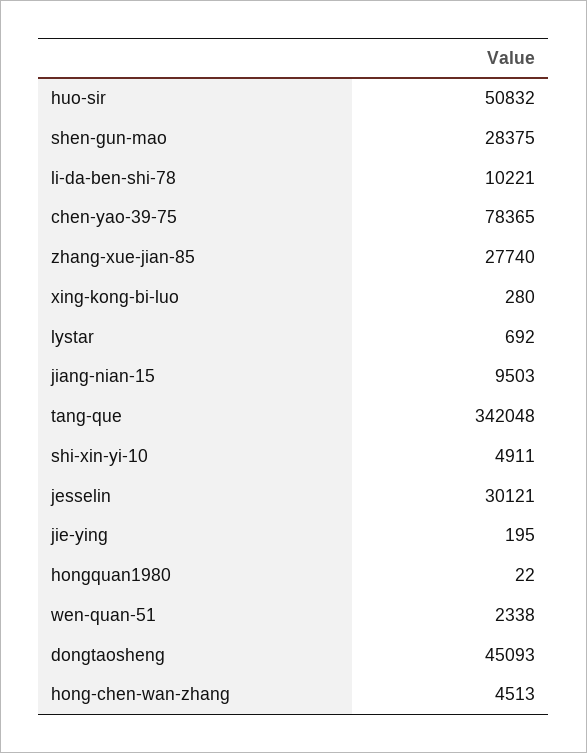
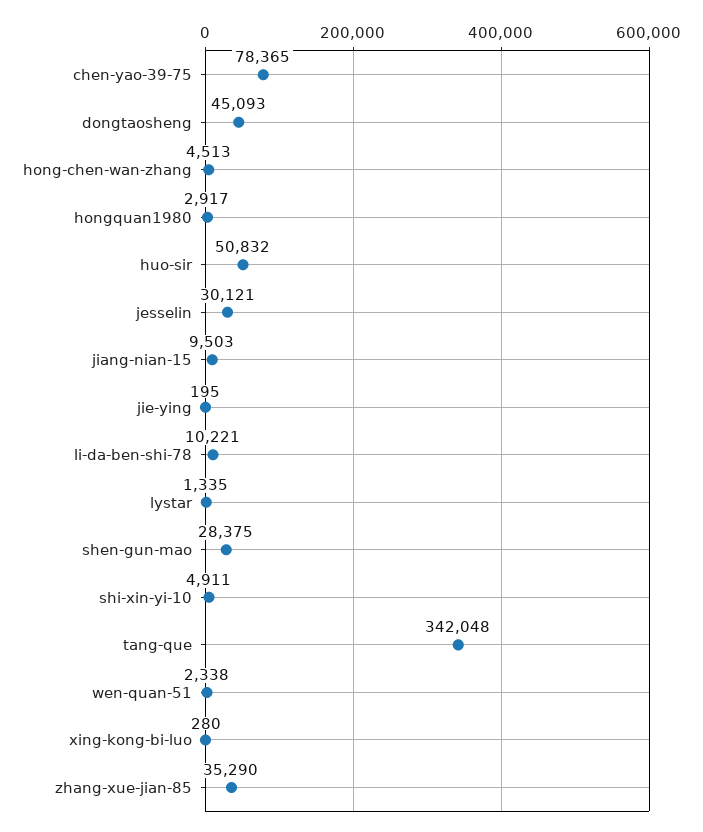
zhang-xue-jian-85: 27740 -> 35290
lystar: 692 -> 1335
hongquan1980: 22 -> 2917

